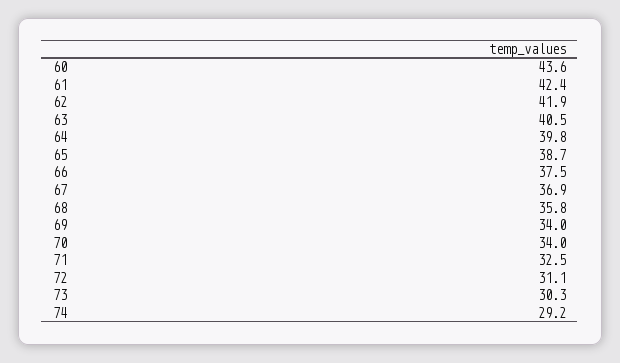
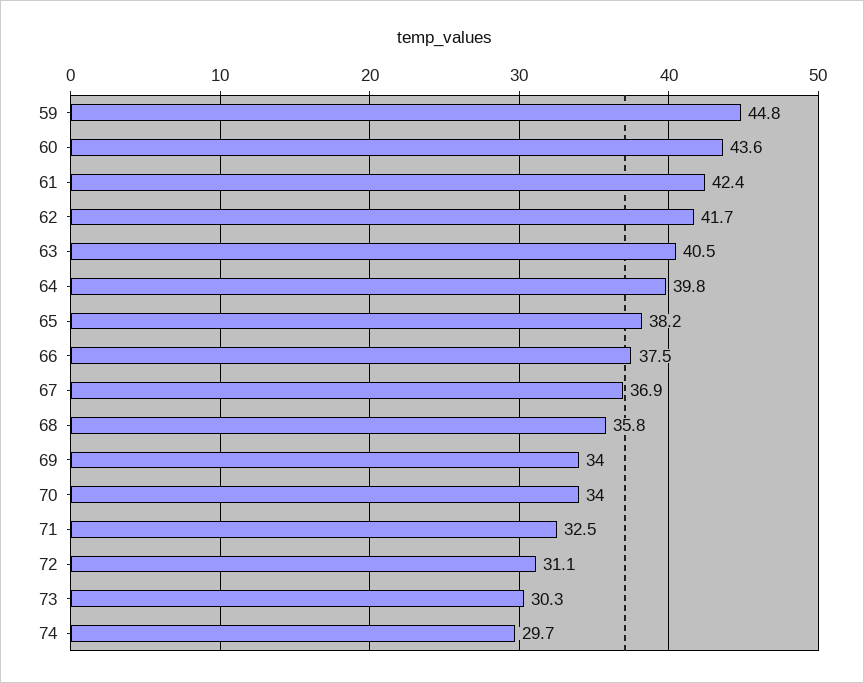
62: 41.9 -> 41.7
65: 38.7 -> 38.2
74: 29.2 -> 29.7
59: none -> 44.8

